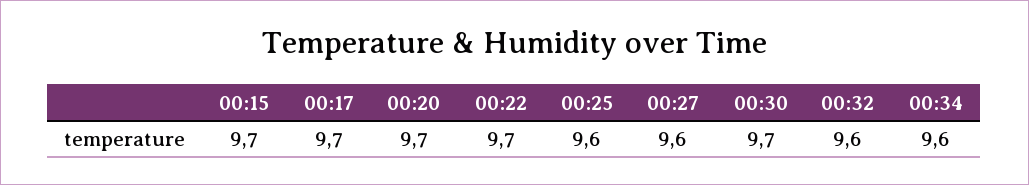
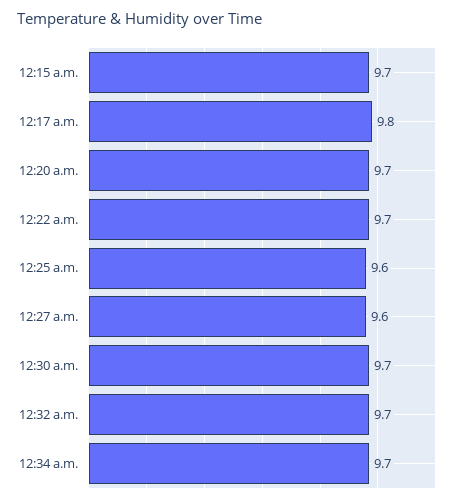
00:17: 9.7 -> 9.8
00:32: 9.6 -> 9.7
00:34: 9.6 -> 9.7

